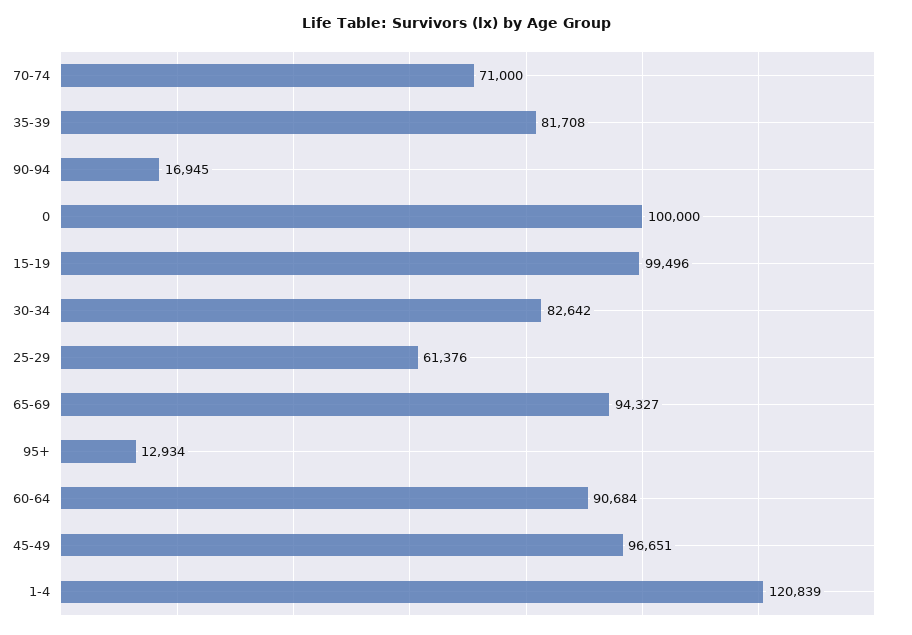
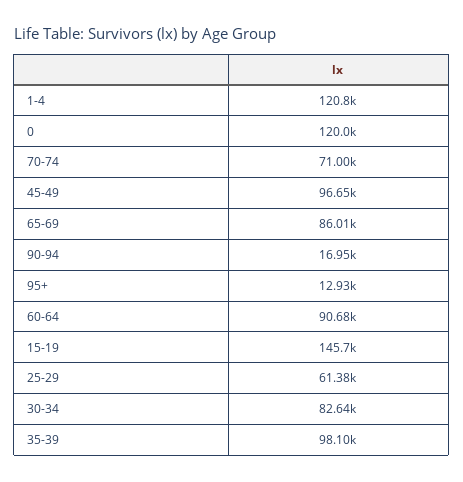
35-39: 81708 -> 98100
0: 100000 -> 120000
15-19: 99496 -> 145700
65-69: 94327 -> 86010

